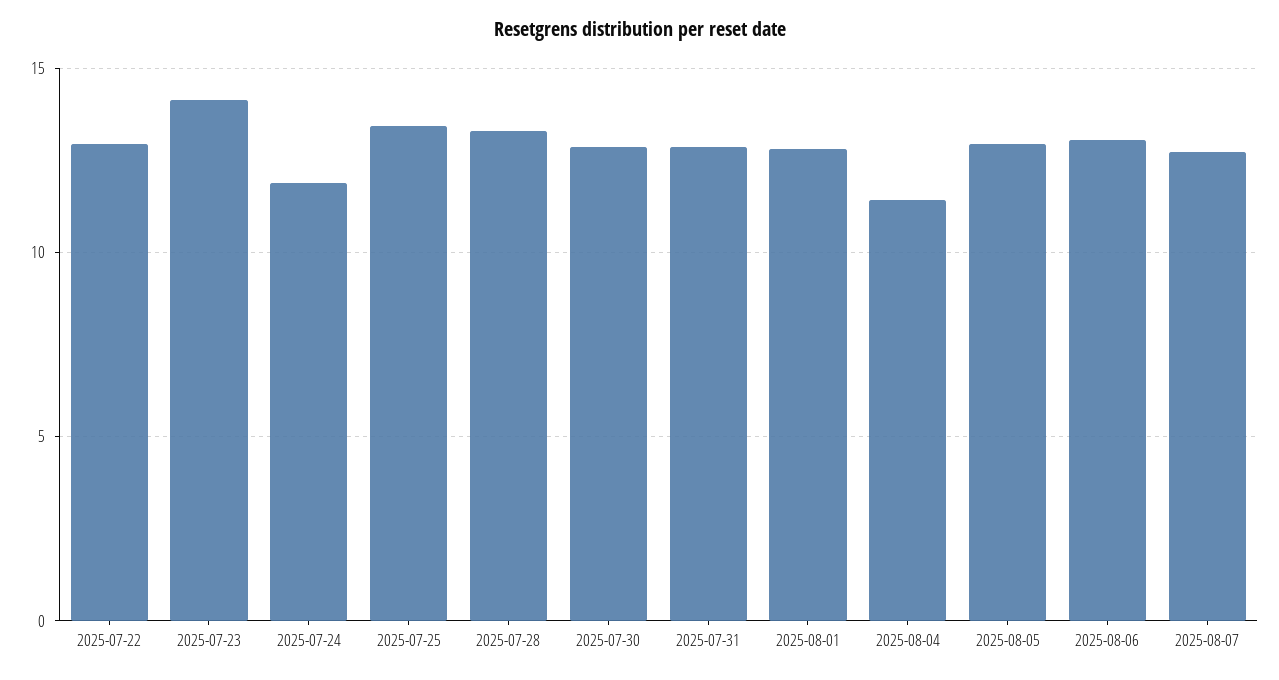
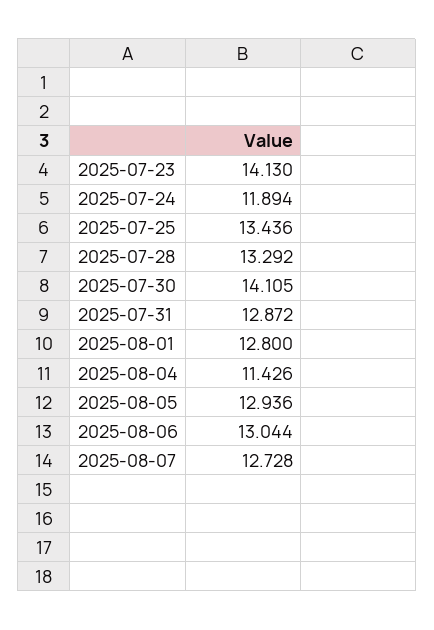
2025-07-22: 13 -> none
2025-07-30: 13 -> 14.105

